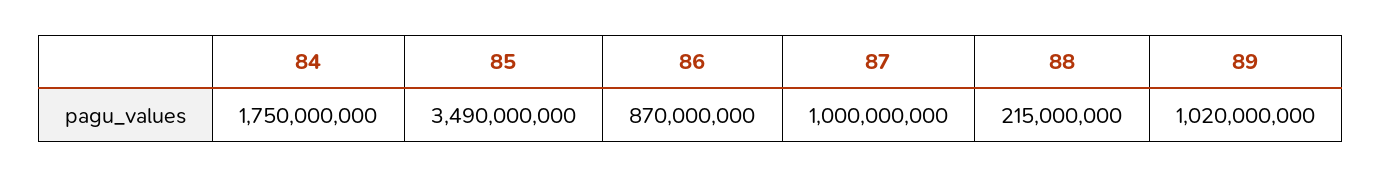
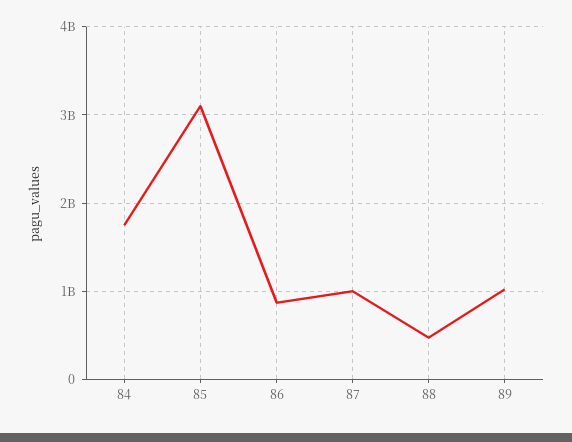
85: 3490000000 -> 3100000000
88: 215000000 -> 500000000

